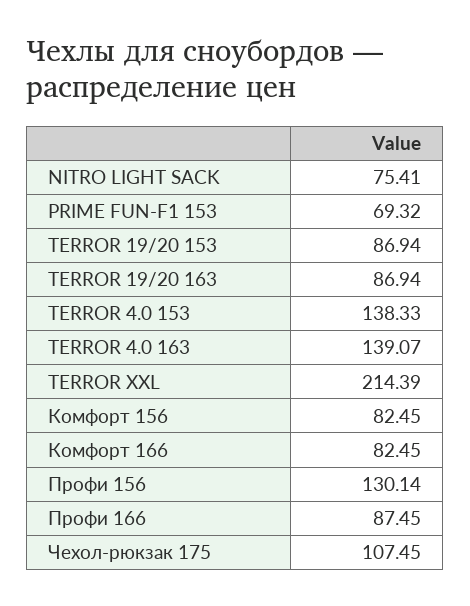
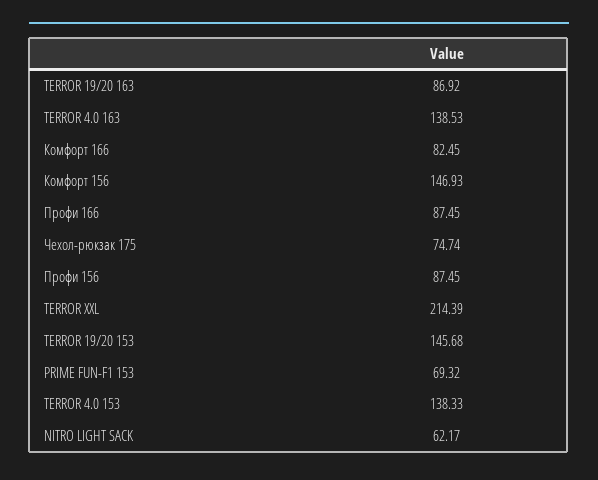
NITRO LIGHT SACK: 75.41 -> 62.17
TERROR 19/20 153: 86.94 -> 145.68
TERROR 19/20 163: 86.94 -> 86.92
TERROR 4.0 163: 139.07 -> 138.53
Комфорт 156: 82.45 -> 146.93
Профи 156: 130.14 -> 87.45
Чехол-рюкзак 175: 107.45 -> 74.74

